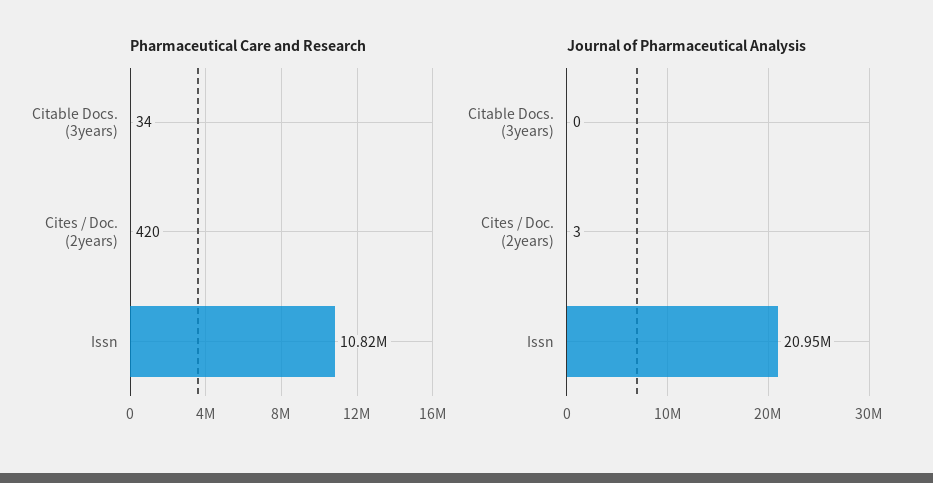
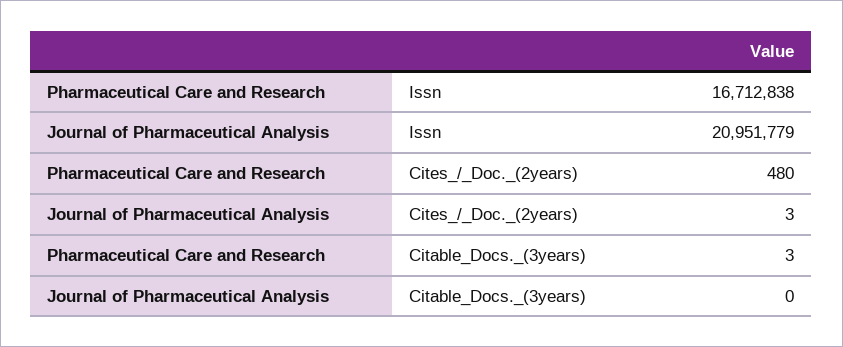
Pharmaceutical Care and Research, Citable Docs. (3years): 34 -> 3
Pharmaceutical Care and Research, Cites / Doc. (2years): 420 -> 480
Pharmaceutical Care and Research, Issn: 10820000 -> 16712838

